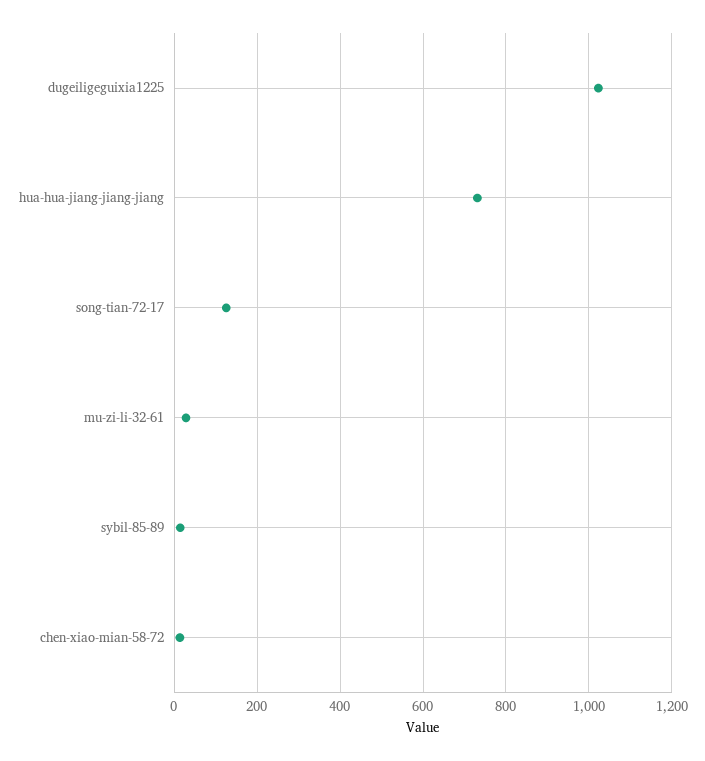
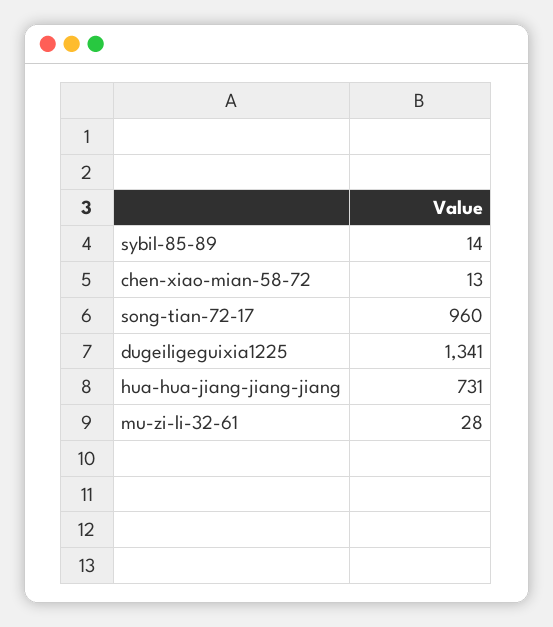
dugeiligeguixia1225: 1020 -> 1341
song-tian-72-17: 120 -> 960

